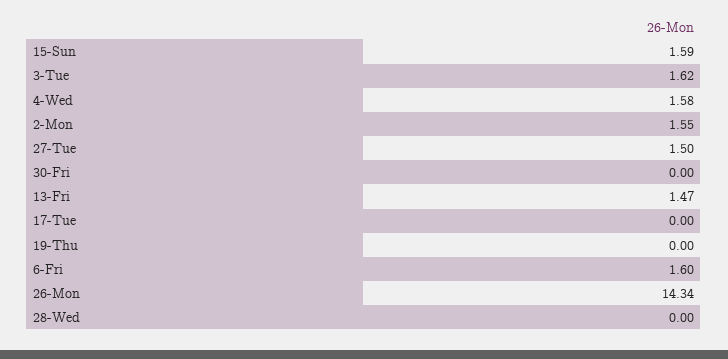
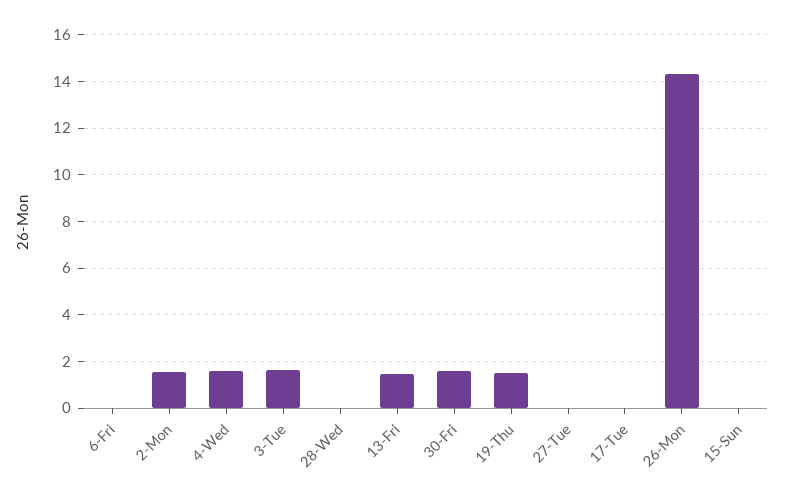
15-Sun: 1.59 -> 0
27-Tue: 1.5 -> 0
30-Fri: 0 -> 1.5
19-Thu: 0 -> 1.5
6-Fri: 1.6 -> 0

